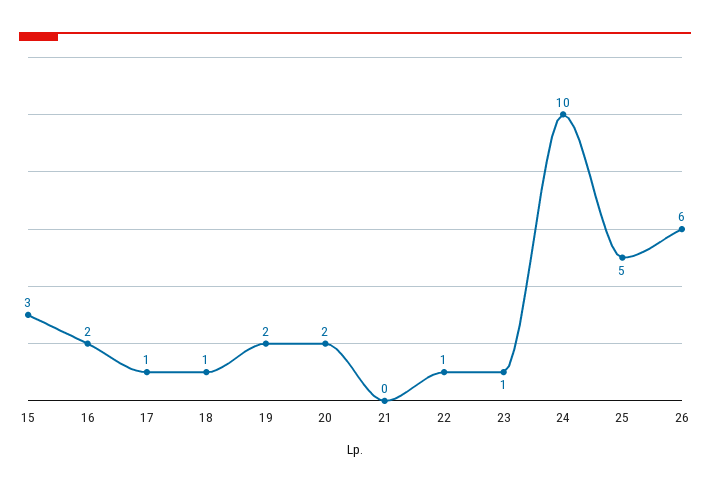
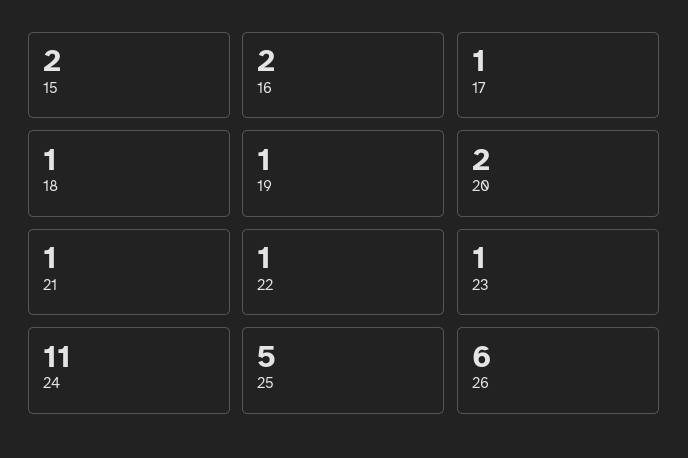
15: 3 -> 2
19: 2 -> 1
21: 0 -> 1
24: 10 -> 11

